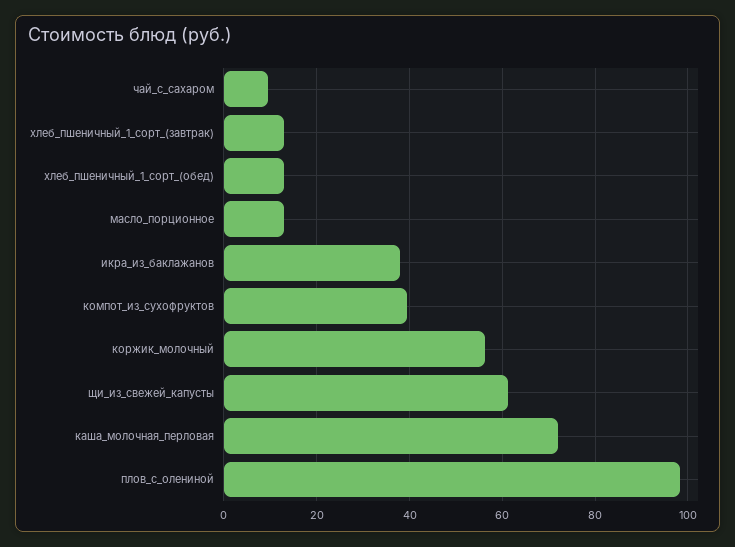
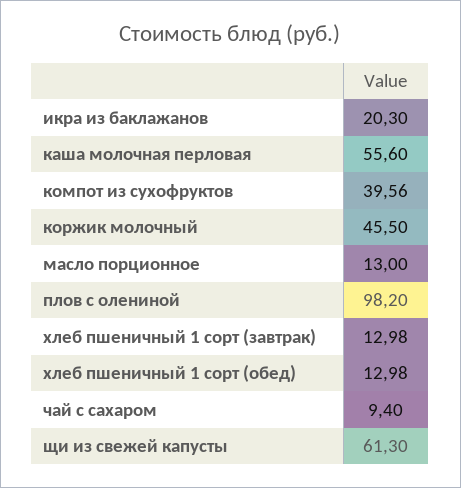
икра_из_баклажанов: 38 -> 20.3
коржик_молочный: 56 -> 45.5
каша_молочная_перловая: 72 -> 55.6

